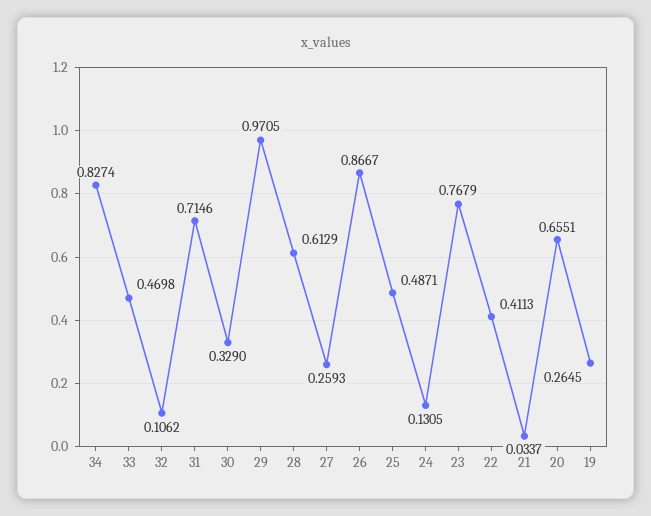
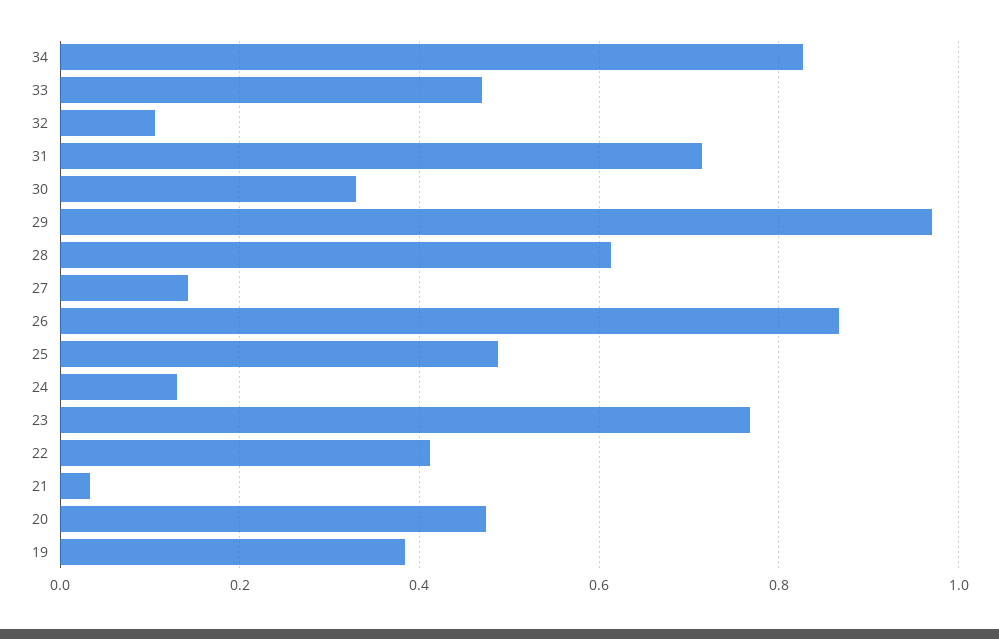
27: 0.2593 -> 0.14
20: 0.6551 -> 0.48
19: 0.2645 -> 0.38

